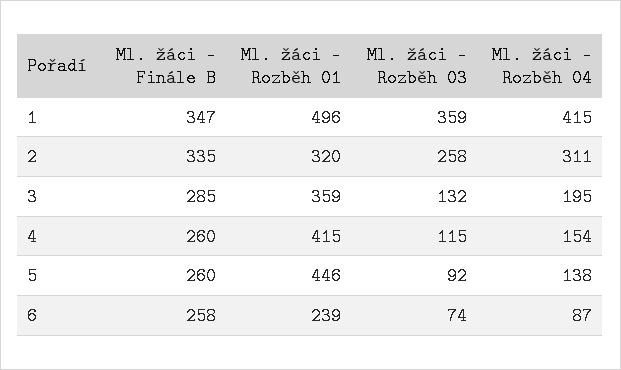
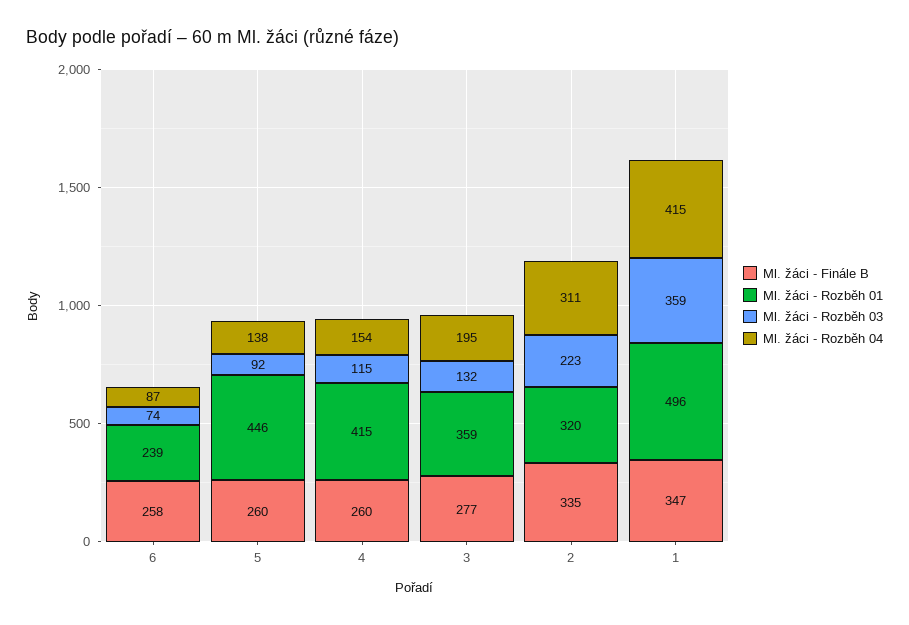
Ml. žáci - Rozběh 03, 2: 258 -> 223
Ml. žáci - Finále B, 3: 285 -> 277

